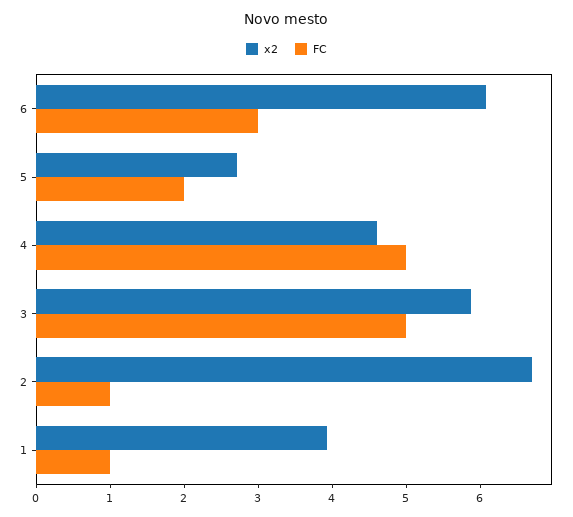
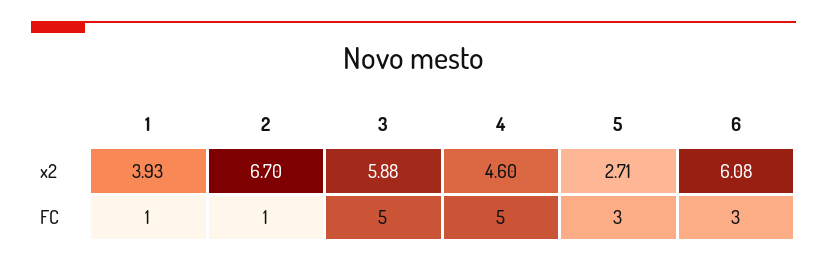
FC, 5: 2 -> 3

